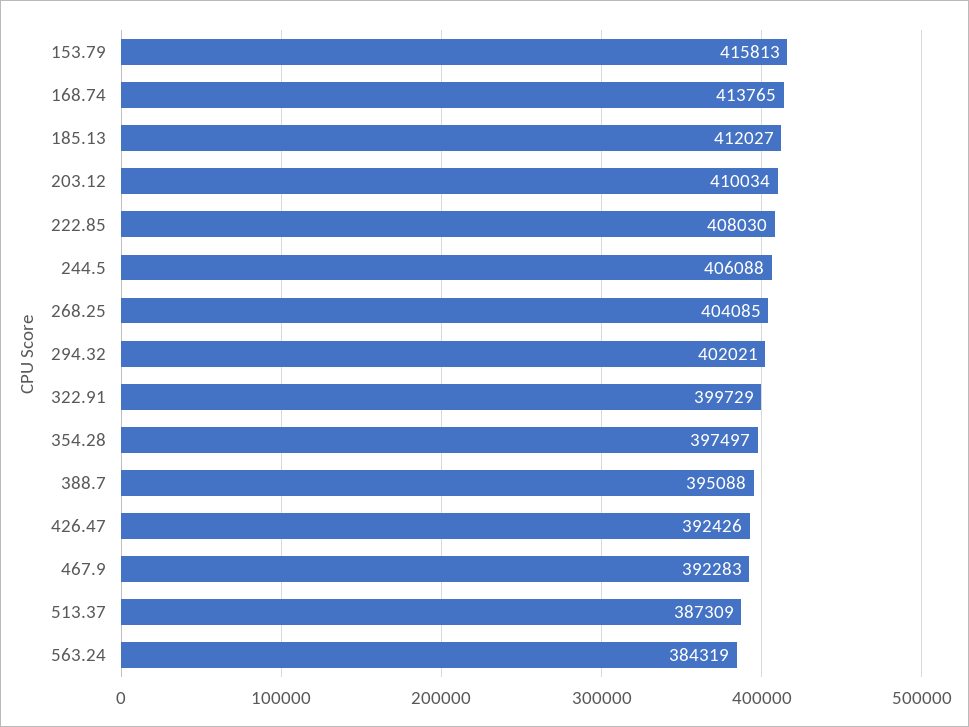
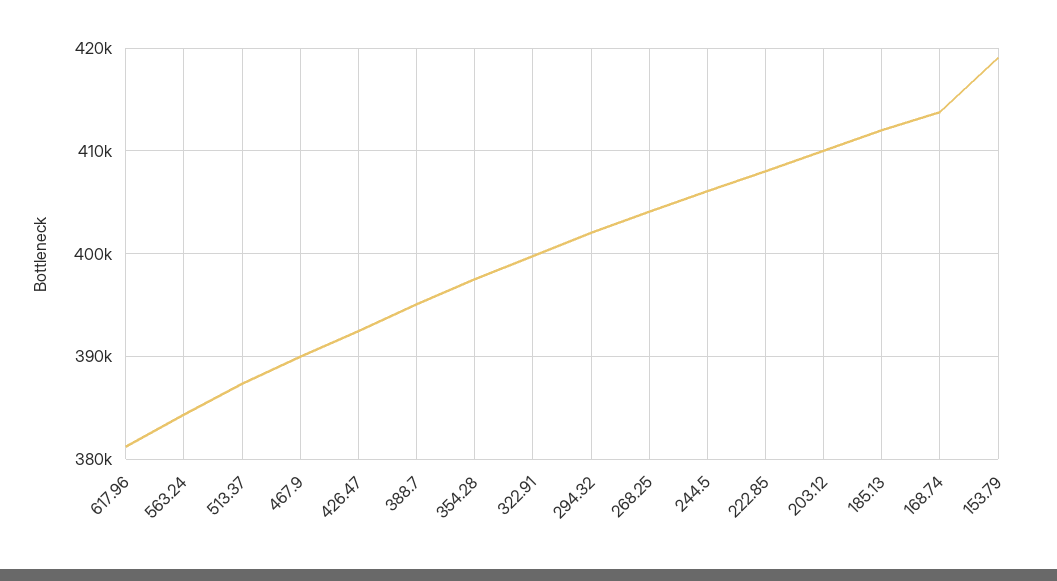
153.79: 415813 -> 419000
467.9: 392283 -> 390000
617.96: none -> 381000

